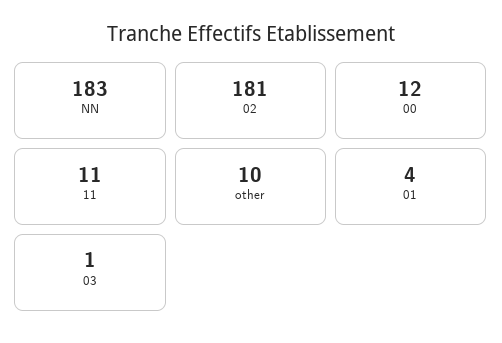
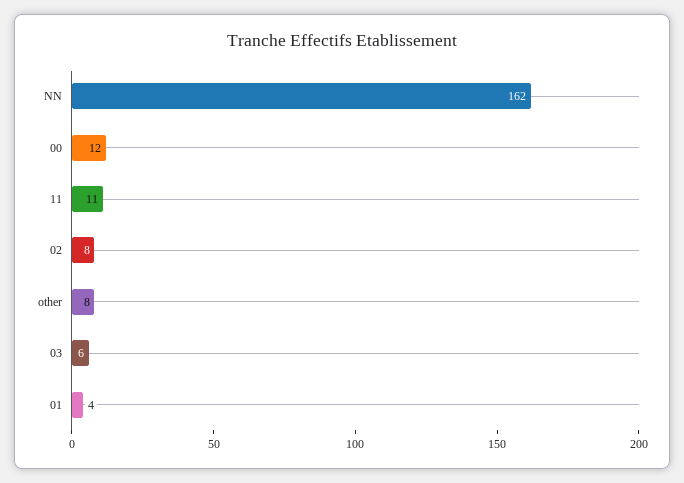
NN: 183 -> 162
02: 181 -> 8
other: 10 -> 8
03: 1 -> 6

